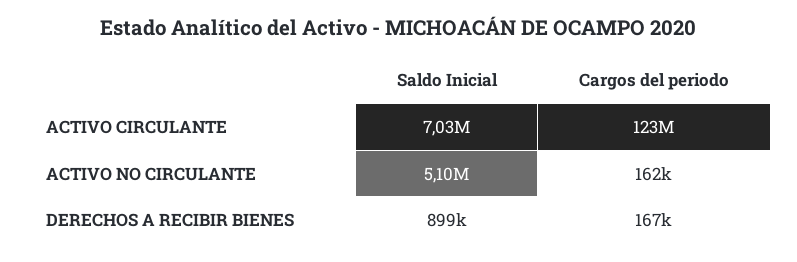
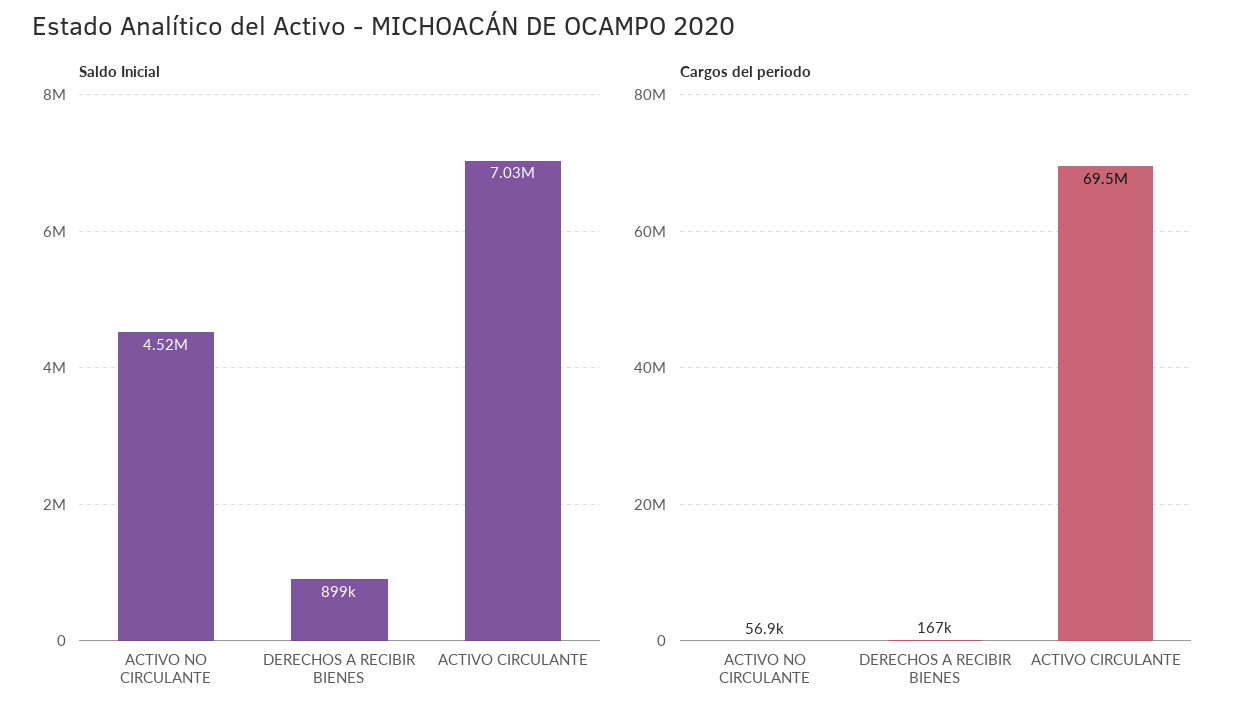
Cargos del periodo, ACTIVO CIRCULANTE: 123000000 -> 69500000
Saldo Inicial, ACTIVO NO CIRCULANTE: 5100000 -> 4520000
Cargos del periodo, ACTIVO NO CIRCULANTE: 162000 -> 56900

